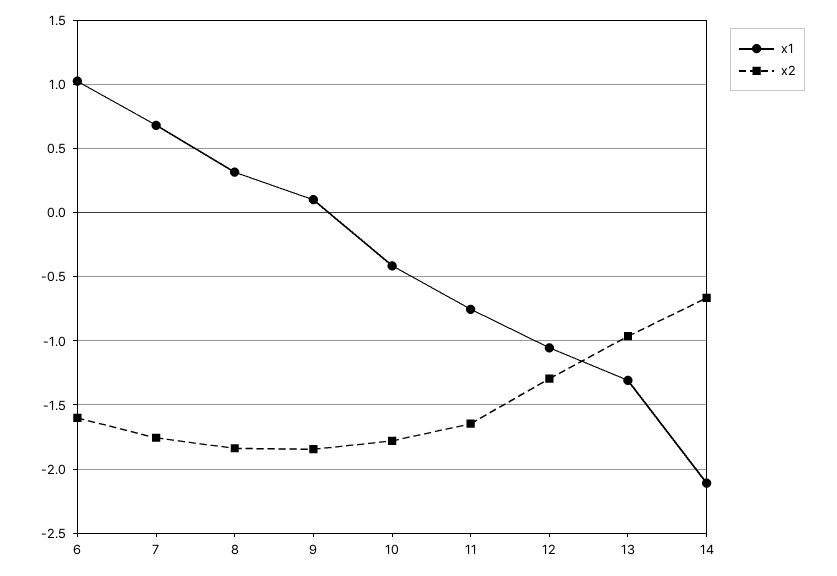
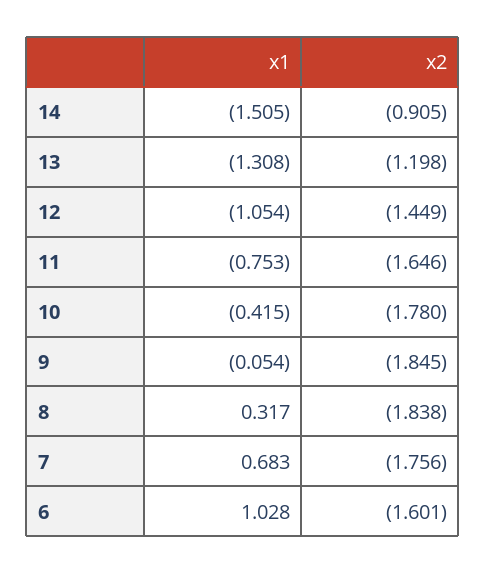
x1, 9: 0.1 -> -0.054
x2, 12: -1.3 -> -1.449
x2, 13: -0.95 -> -1.198
x1, 14: -2.1 -> -1.505
x2, 14: -0.65 -> -0.905

